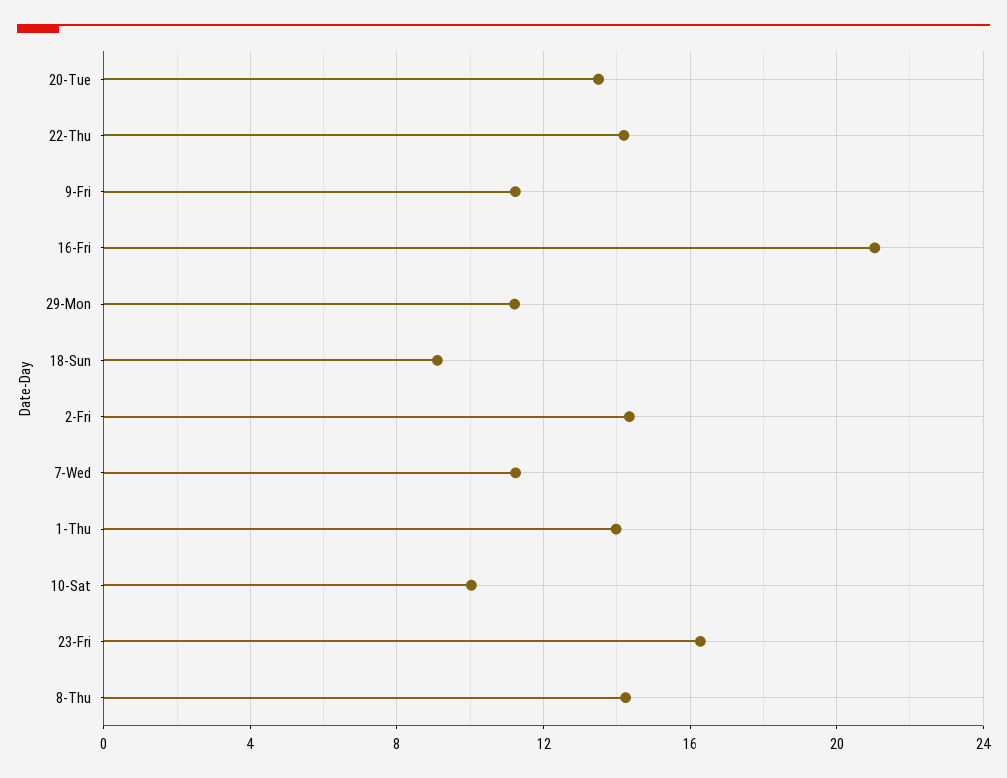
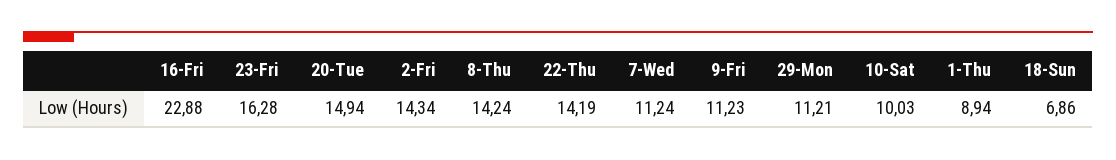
20-Tue: 13.5 -> 14.94
16-Fri: 21 -> 22.88
18-Sun: 9 -> 6.86
1-Thu: 14 -> 8.94

